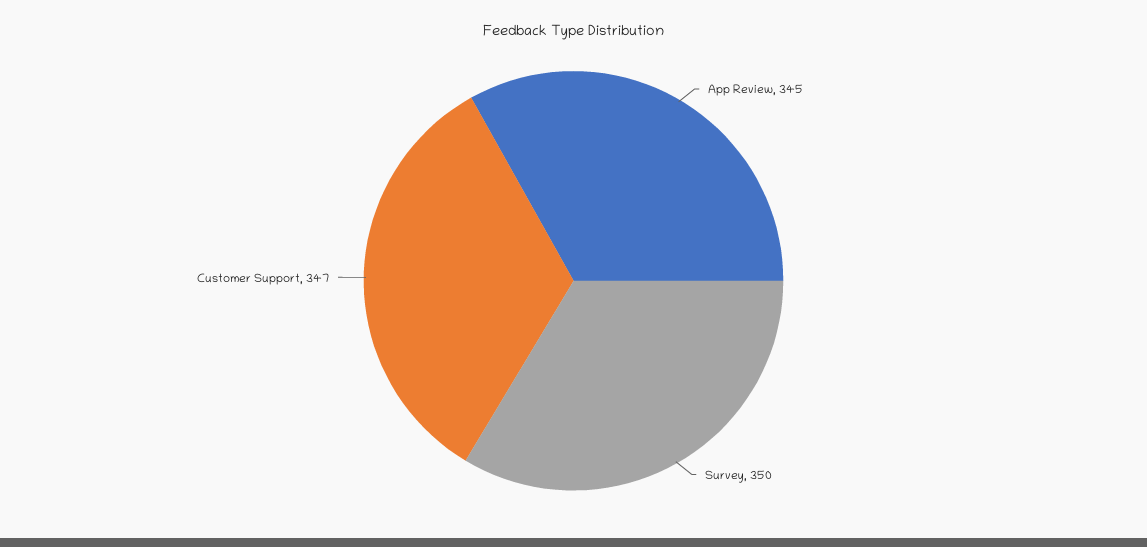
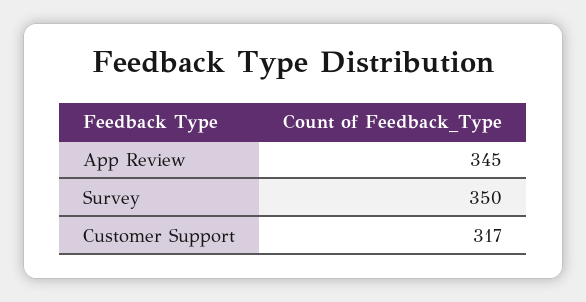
Customer Support: 347 -> 317

